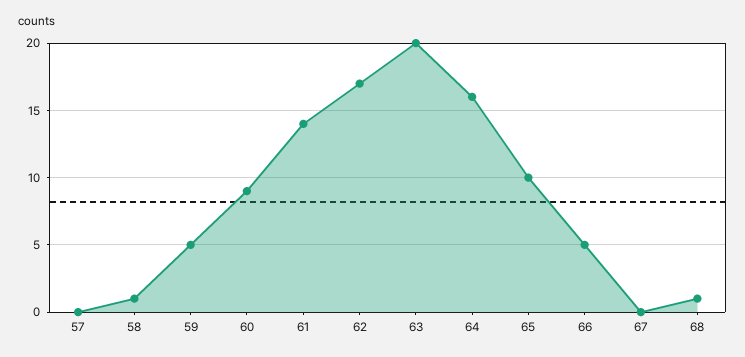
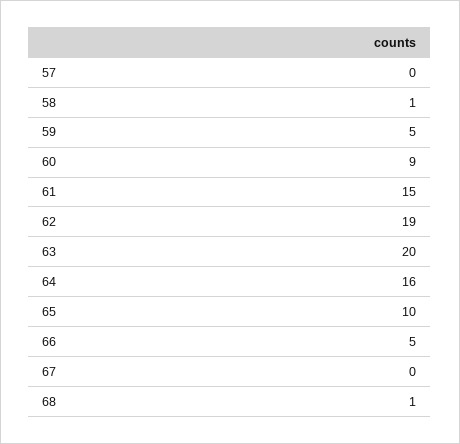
61: 14 -> 15
62: 17 -> 19

